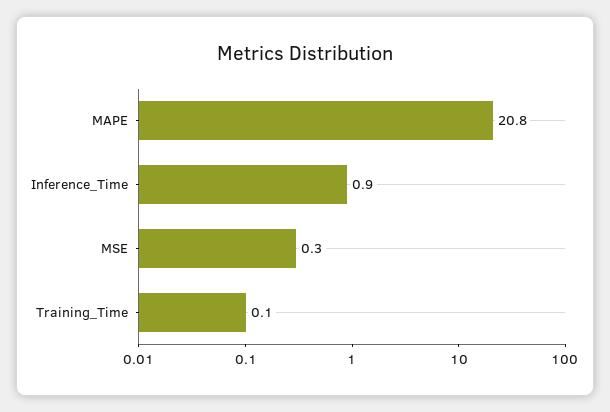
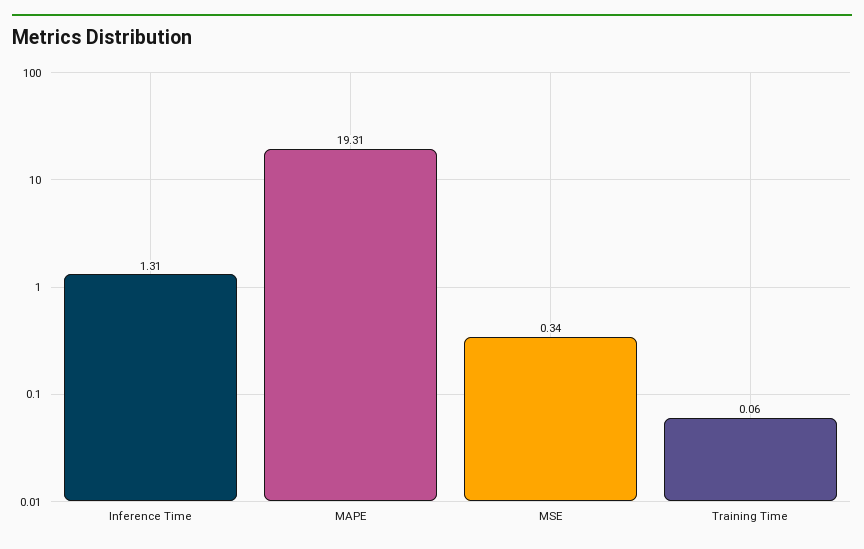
MAPE: 20.8 -> 19.31
Inference_Time: 0.9 -> 1.31

